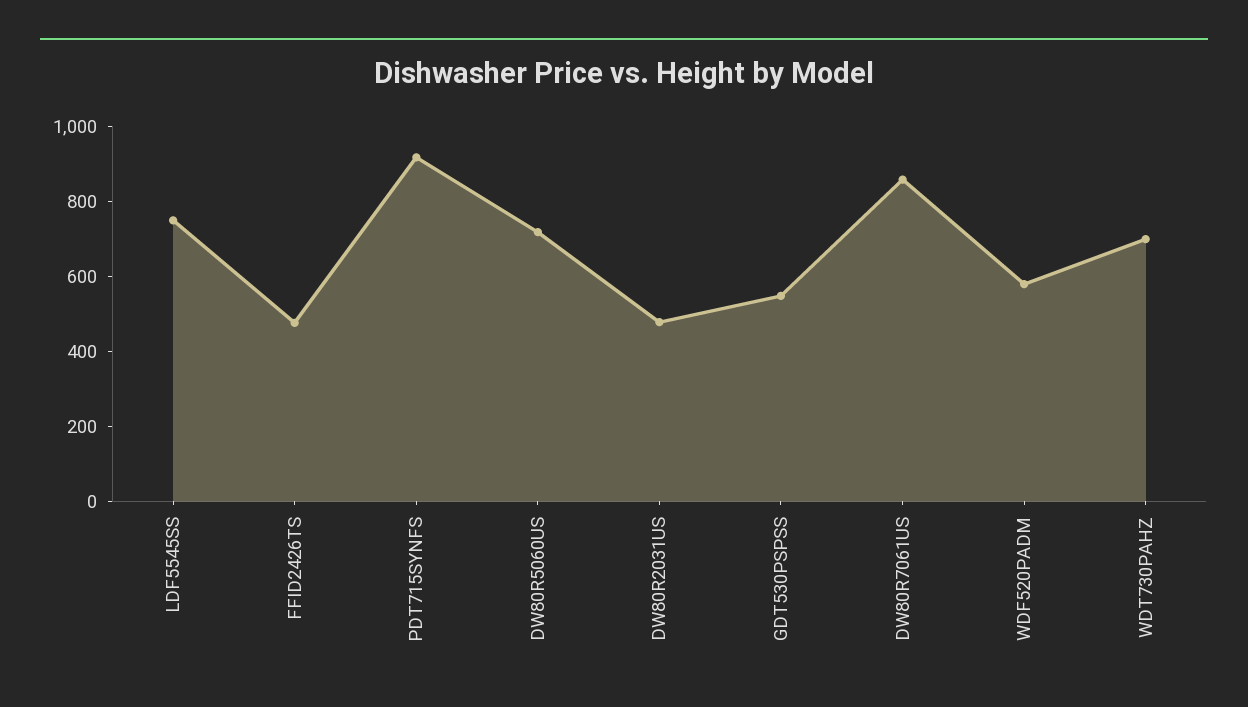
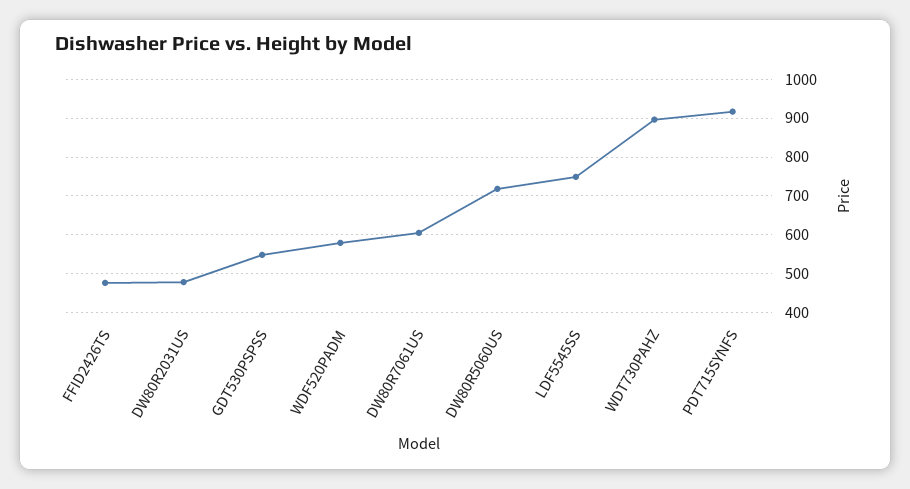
DW80R7061US: 850 -> 600
WDT730PAHZ: 700 -> 900

